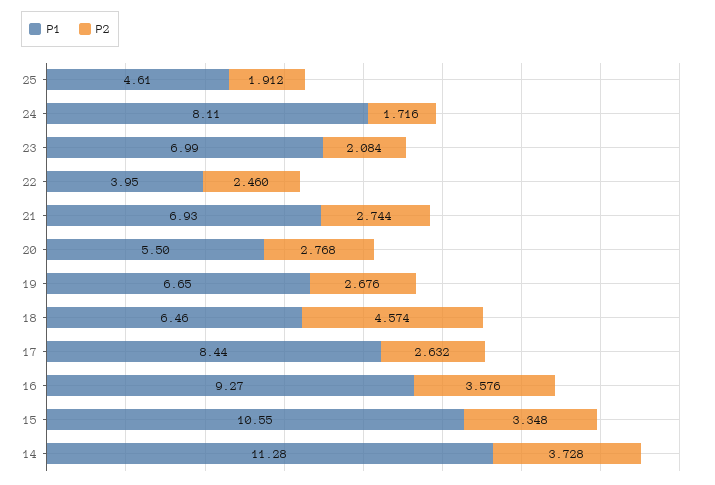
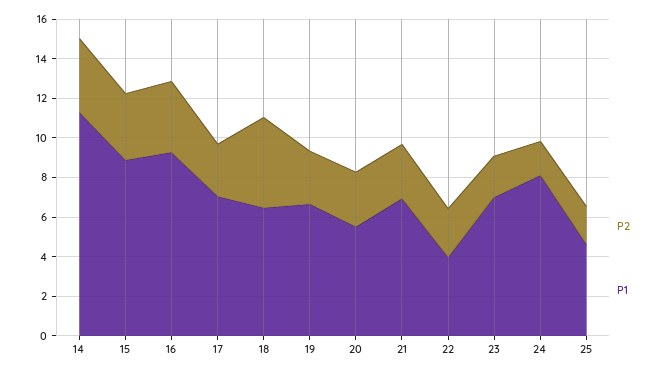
P1, 17: 8.44 -> 7
P1, 15: 10.55 -> 9

